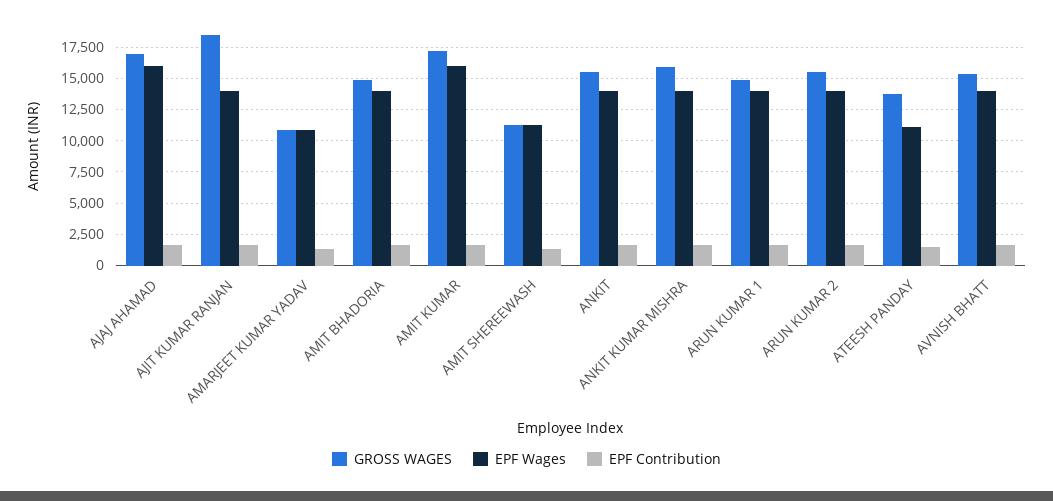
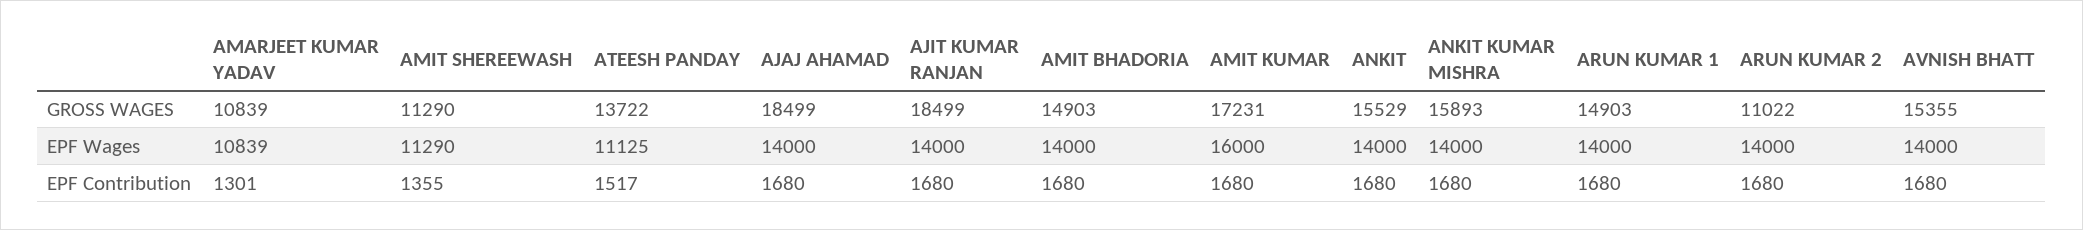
GROSS WAGES, AJAJ AHAMAD: 17000 -> 18499
EPF Wages, AJAJ AHAMAD: 16000 -> 14000
GROSS WAGES, ARUN KUMAR 2: 15500 -> 11022

